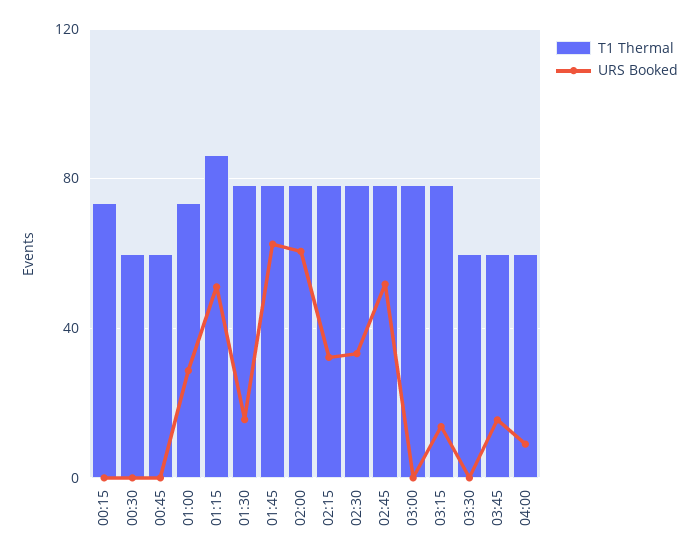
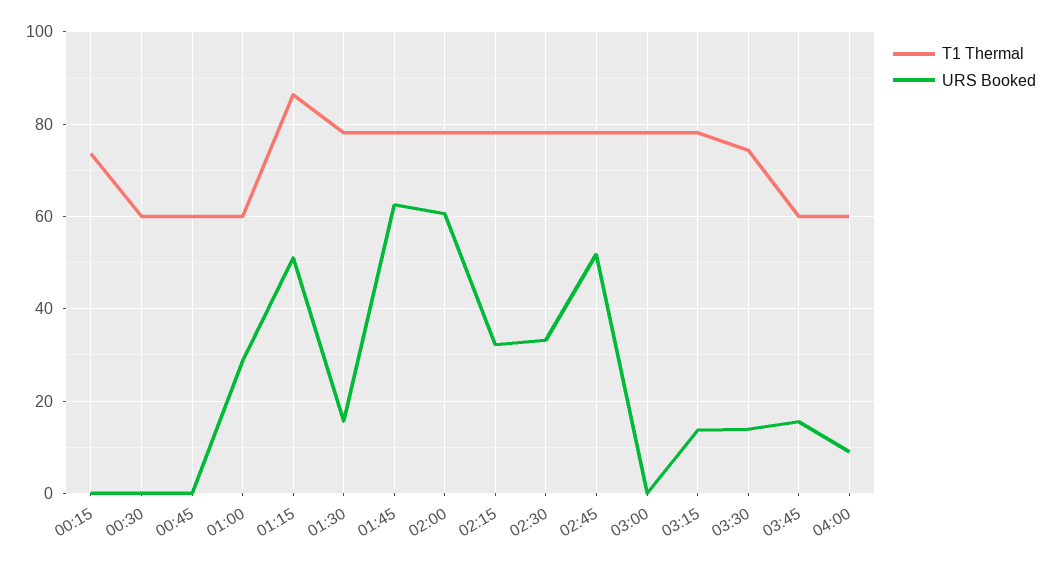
T1 Thermal, 01:00: 75 -> 60
T1 Thermal, 03:30: 60 -> 74
URS Booked, 03:30: 0 -> 14

